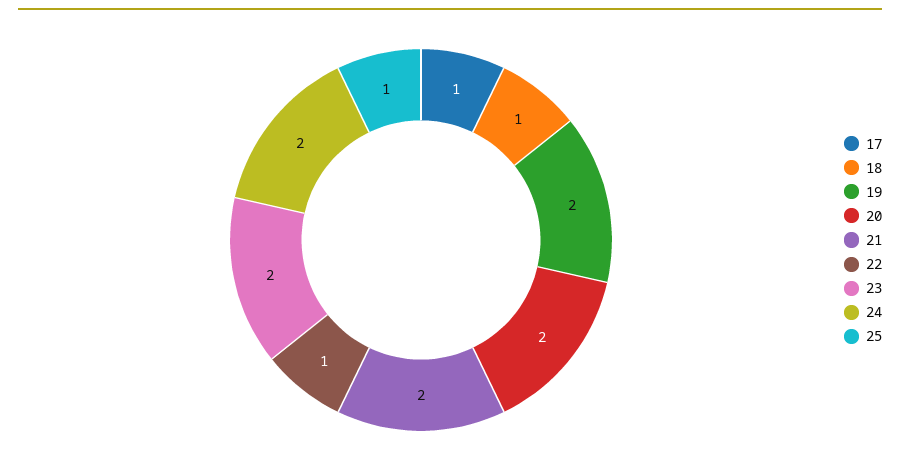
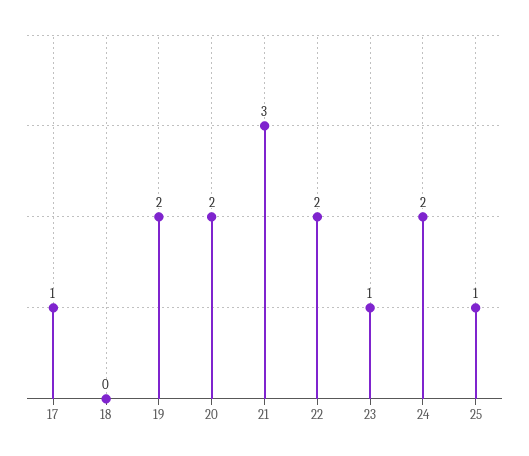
18: 1 -> 0
21: 2 -> 3
22: 1 -> 2
23: 2 -> 1

